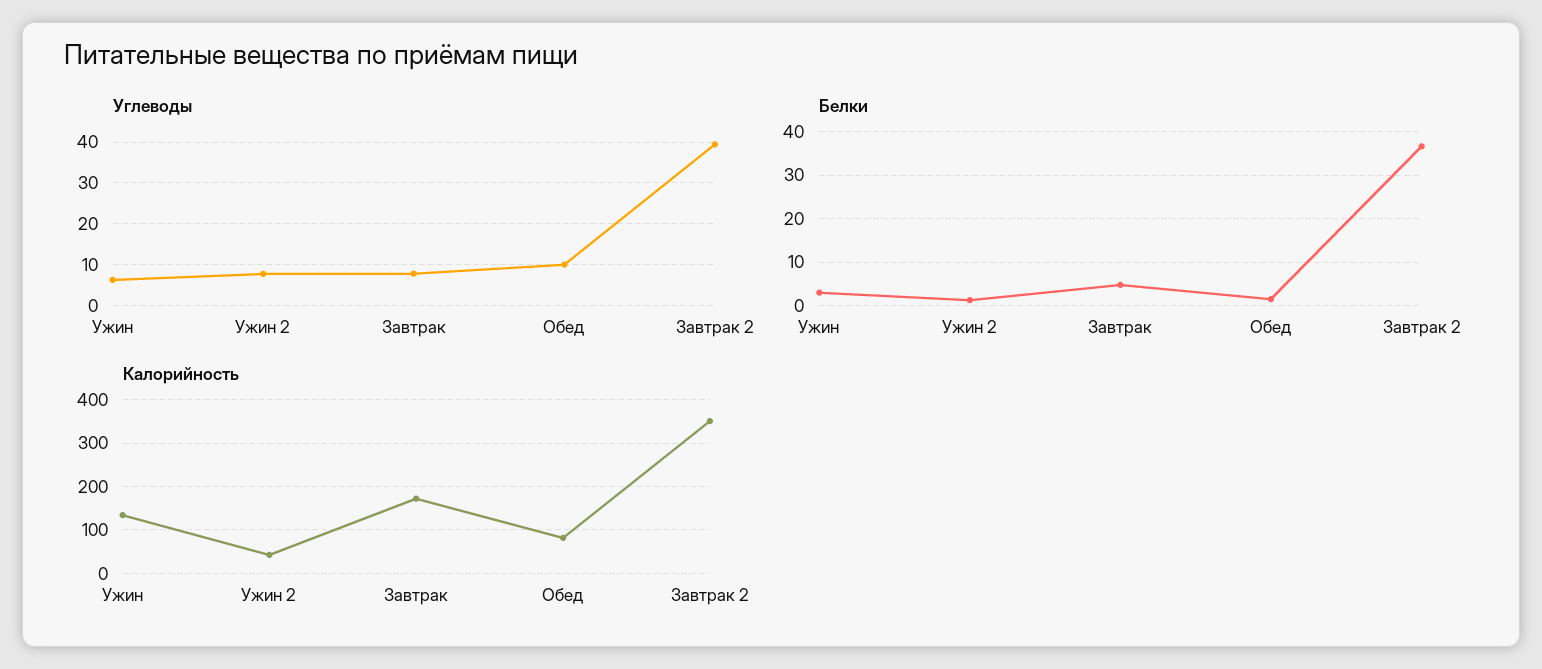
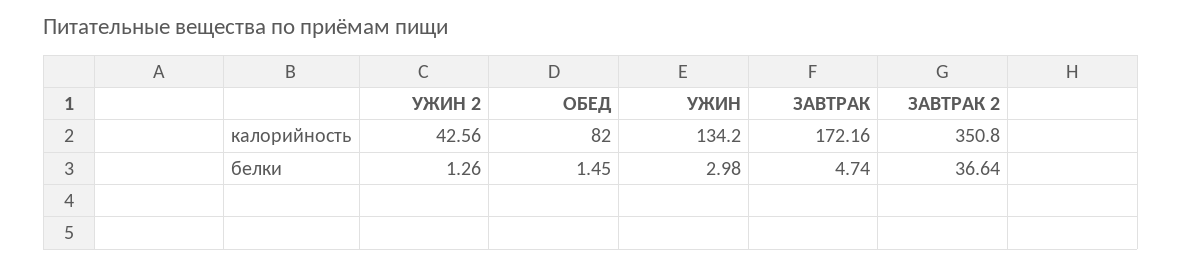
Углеводы, Ужин: 6 -> none
Углеводы, Ужин 2: 8 -> none
Углеводы, Завтрак: 8 -> none
Углеводы, Обед: 10 -> none
Углеводы, Завтрак 2: 40 -> none

